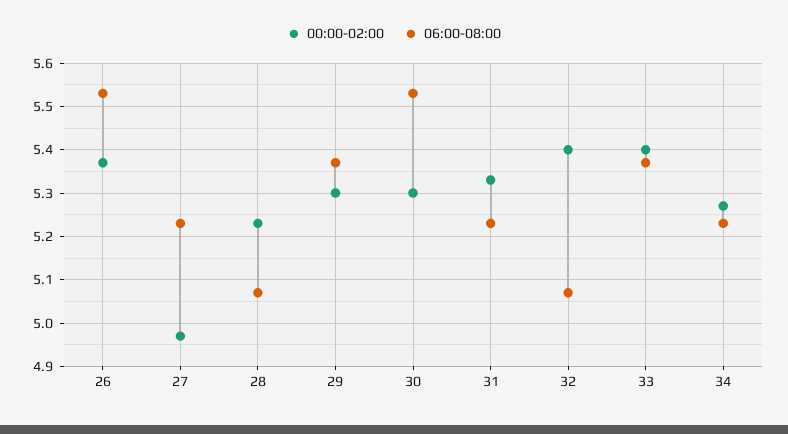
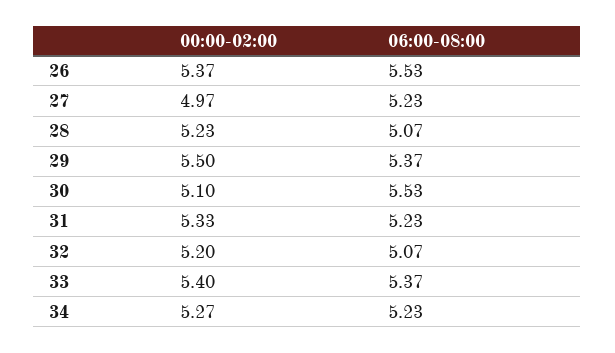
00:00-02:00, 29: 5.3 -> 5.5
00:00-02:00, 30: 5.3 -> 5.1
00:00-02:00, 32: 5.4 -> 5.2

